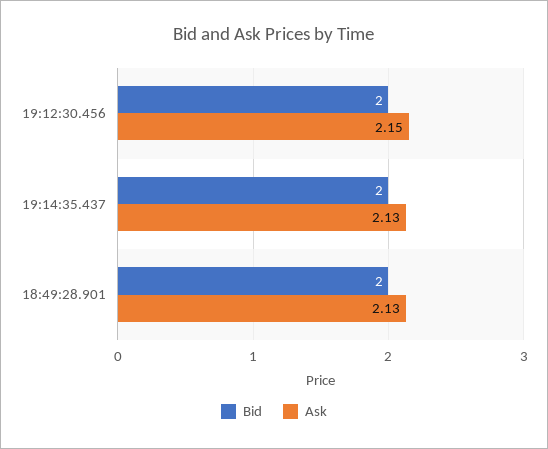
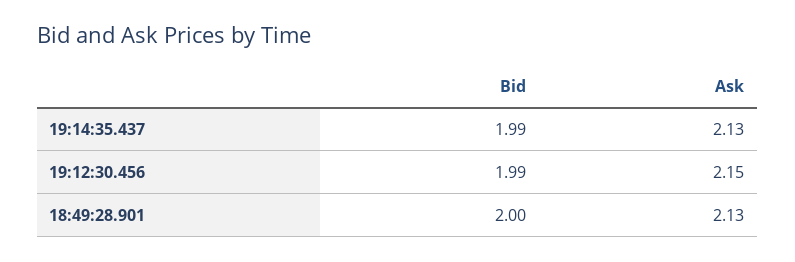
Bid, 19:12:30.456: 2 -> 1.99
Bid, 19:14:35.437: 2 -> 1.99

